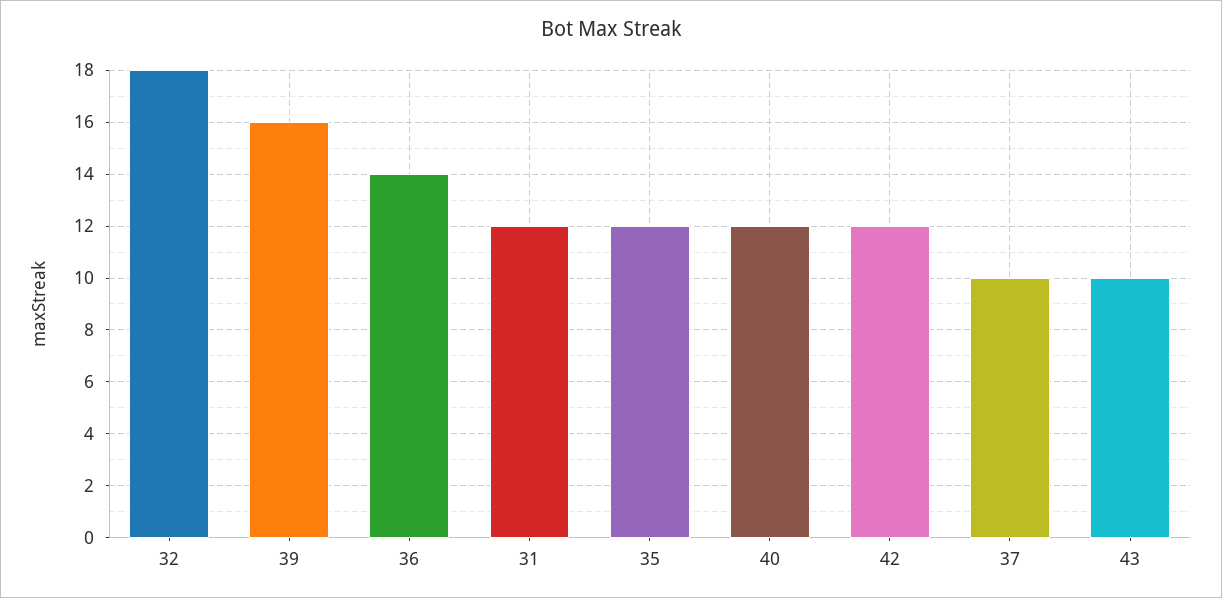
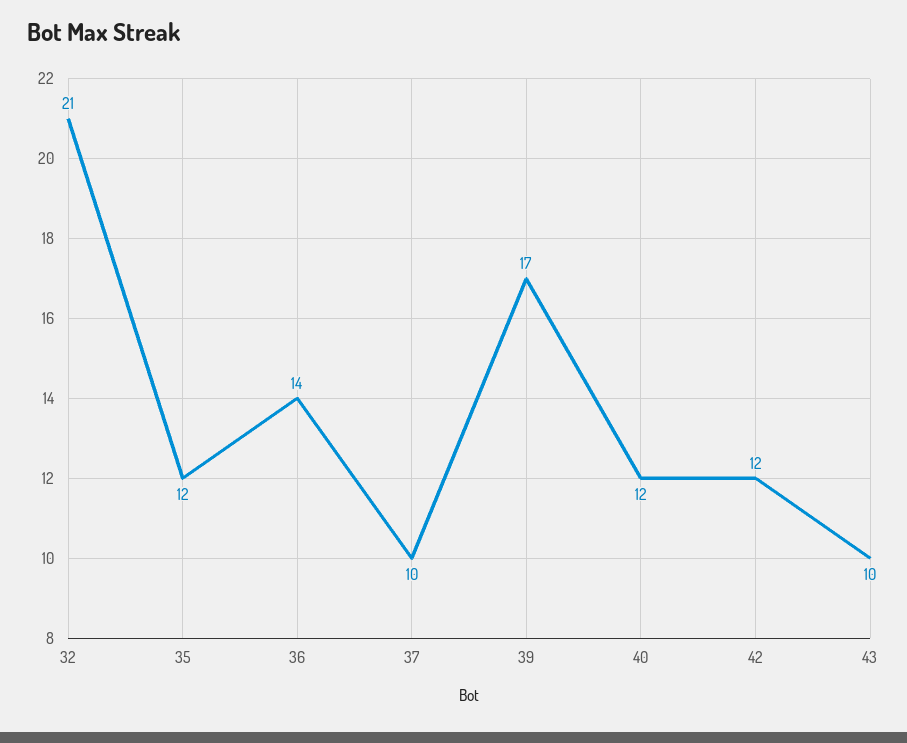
32: 18 -> 21
39: 16 -> 17
31: 12 -> none

